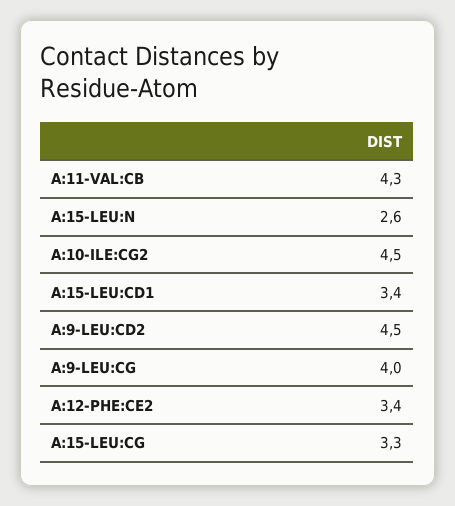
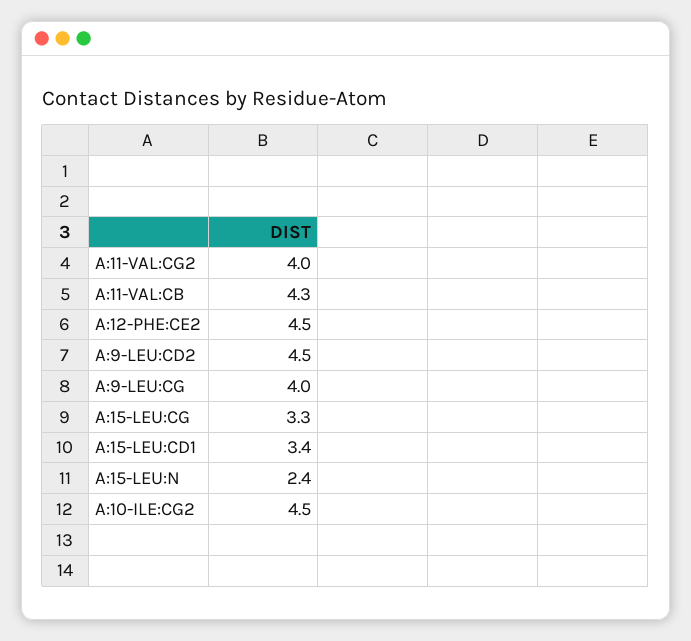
A:15-LEU:N: 2.6 -> 2.4
A:12-PHE:CE2: 3.4 -> 4.5
A:11-VAL:CG2: none -> 4

